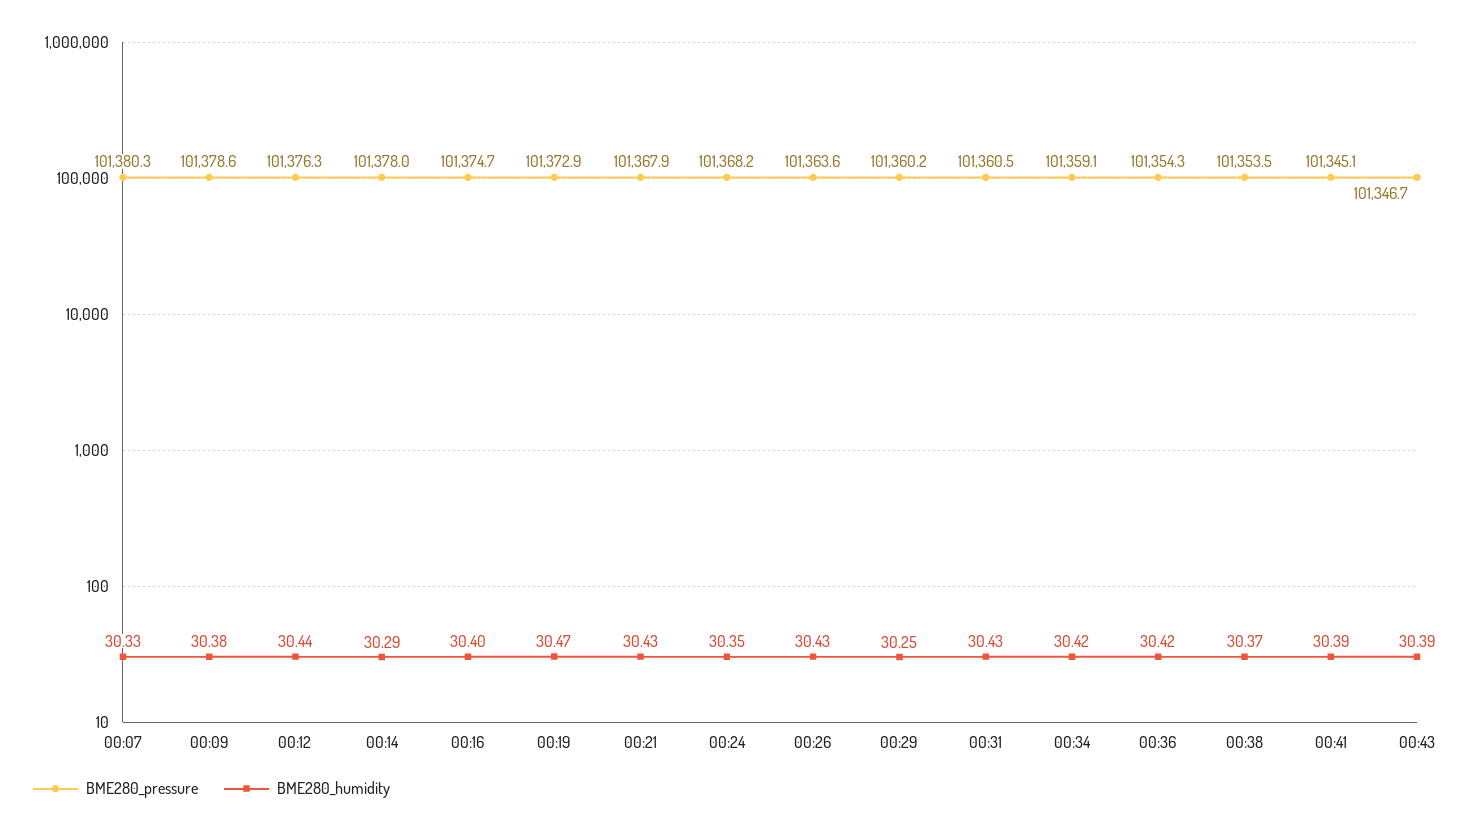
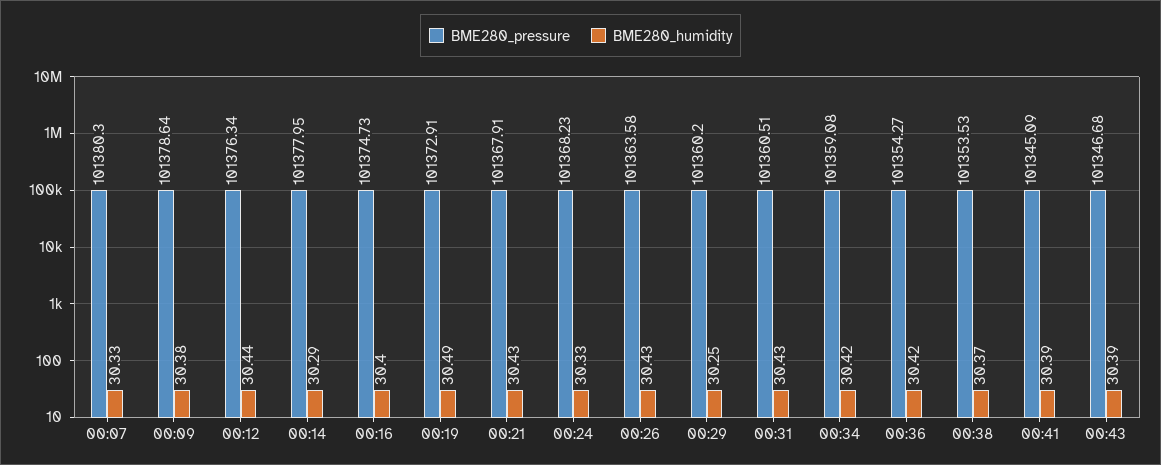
BME280_humidity, 00:19: 30.47 -> 30.49
BME280_humidity, 00:24: 30.35 -> 30.33

